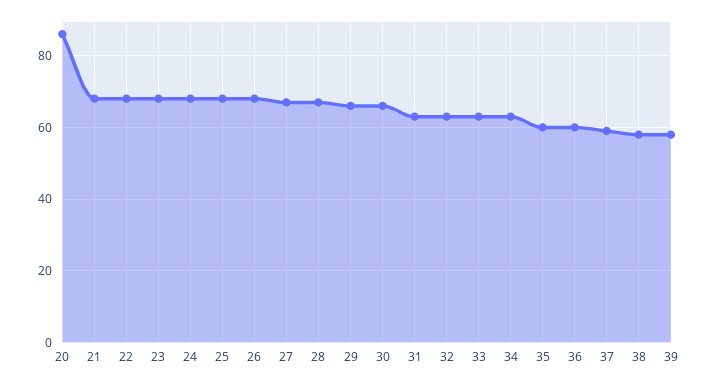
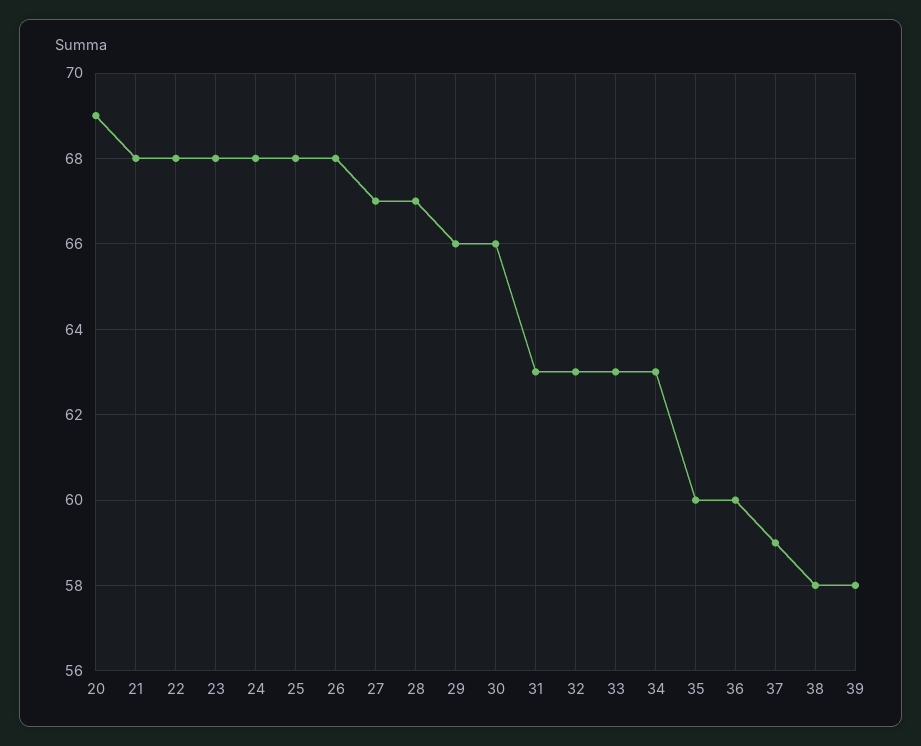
20: 85 -> 69

